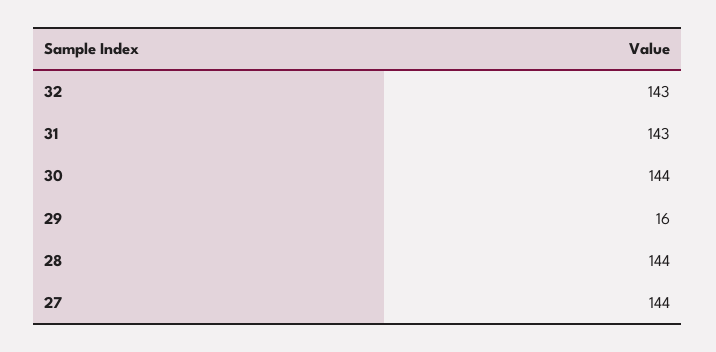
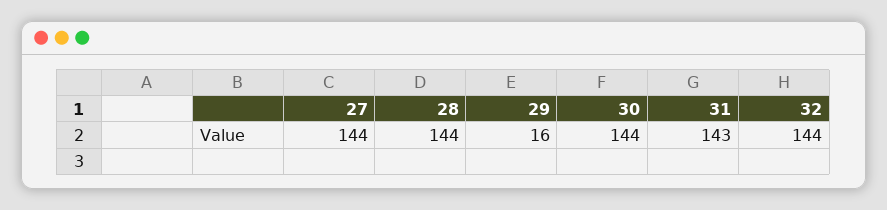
32: 143 -> 144

